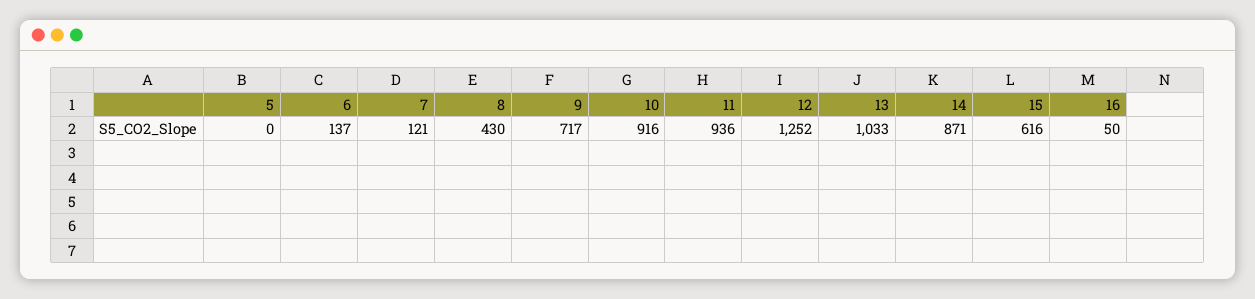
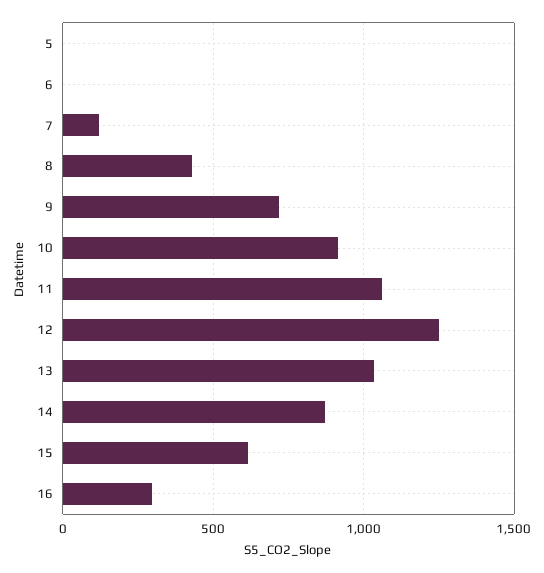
6: 137 -> 0
11: 936 -> 1050
16: 50 -> 300

